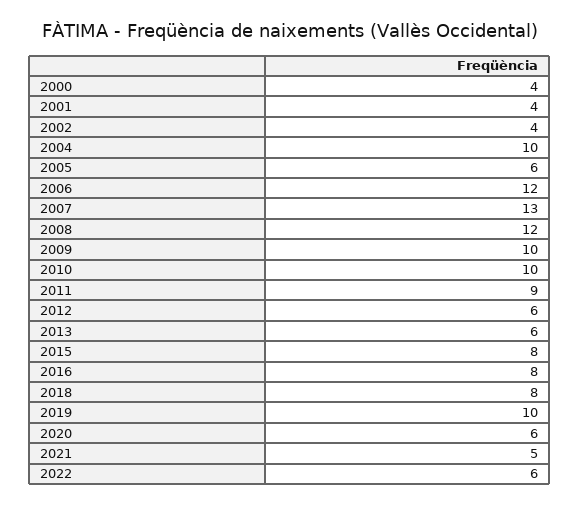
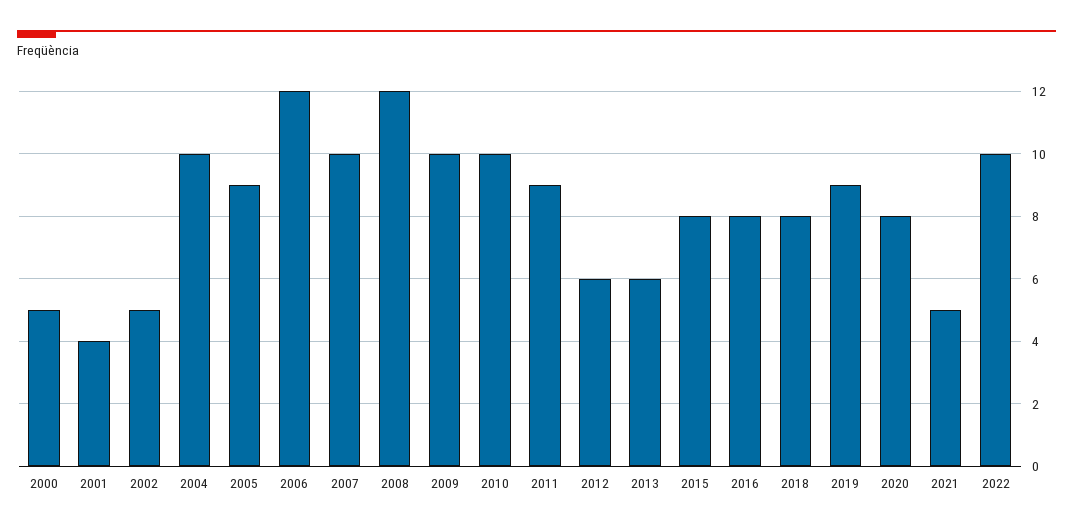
2000: 4 -> 5
2002: 4 -> 5
2005: 6 -> 9
2007: 13 -> 10
2019: 10 -> 9
2020: 6 -> 8
2022: 6 -> 10

